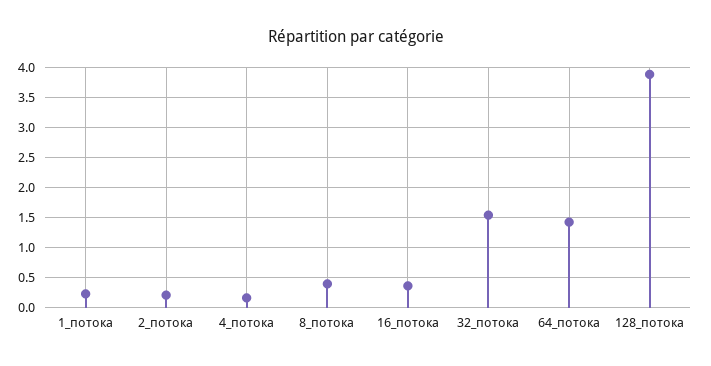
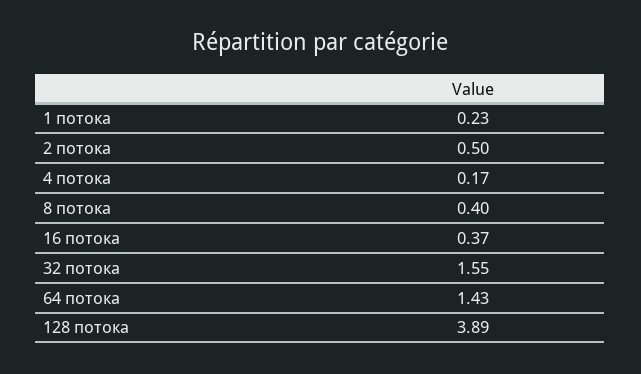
2_потока: 0.2 -> 0.5

